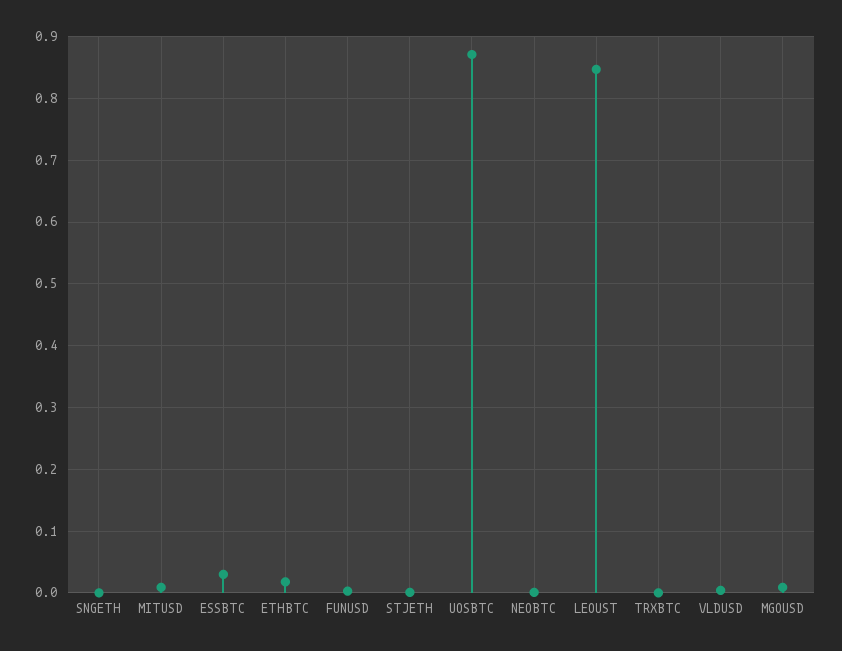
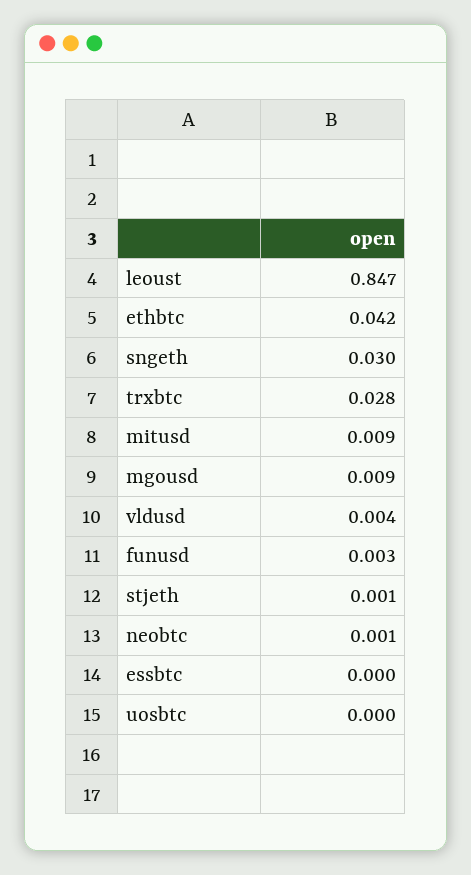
SNGETH: 0 -> 0.03
ESSBTC: 0.03 -> 0
ETHBTC: 0.02 -> 0.042
UOSBTC: 0.87 -> 0
TRXBTC: 0 -> 0.028

